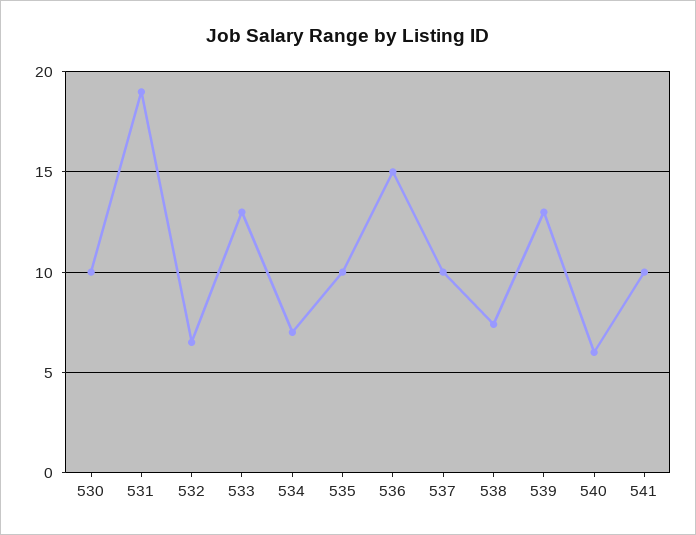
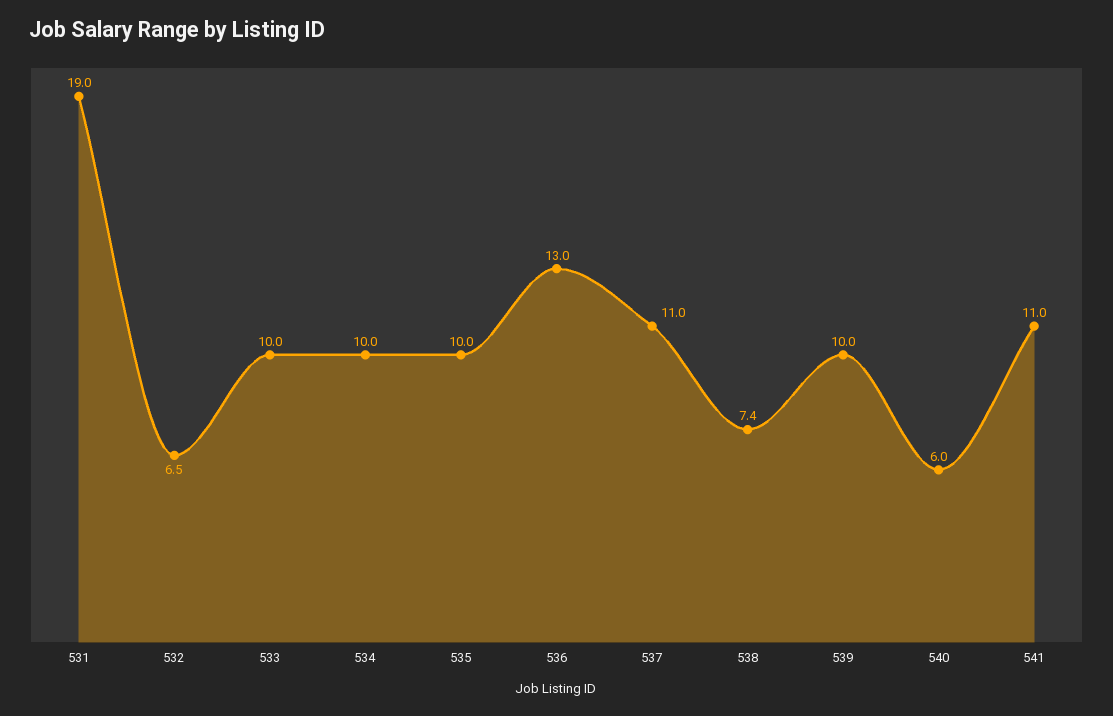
530: 10 -> none
533: 13 -> 10
534: 7 -> 10
536: 15 -> 13
537: 10 -> 11
539: 13 -> 10
541: 10 -> 11

